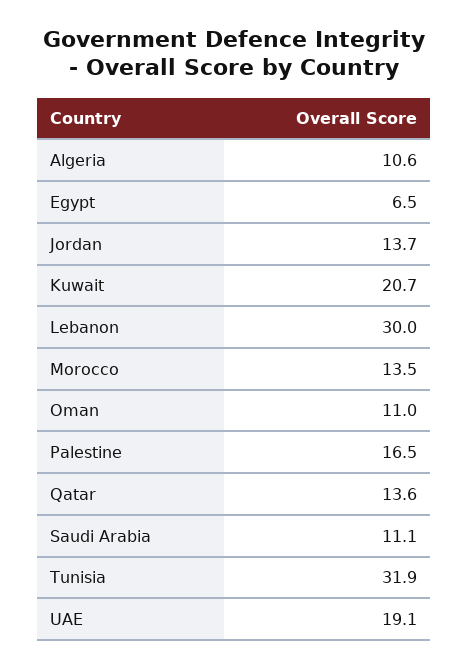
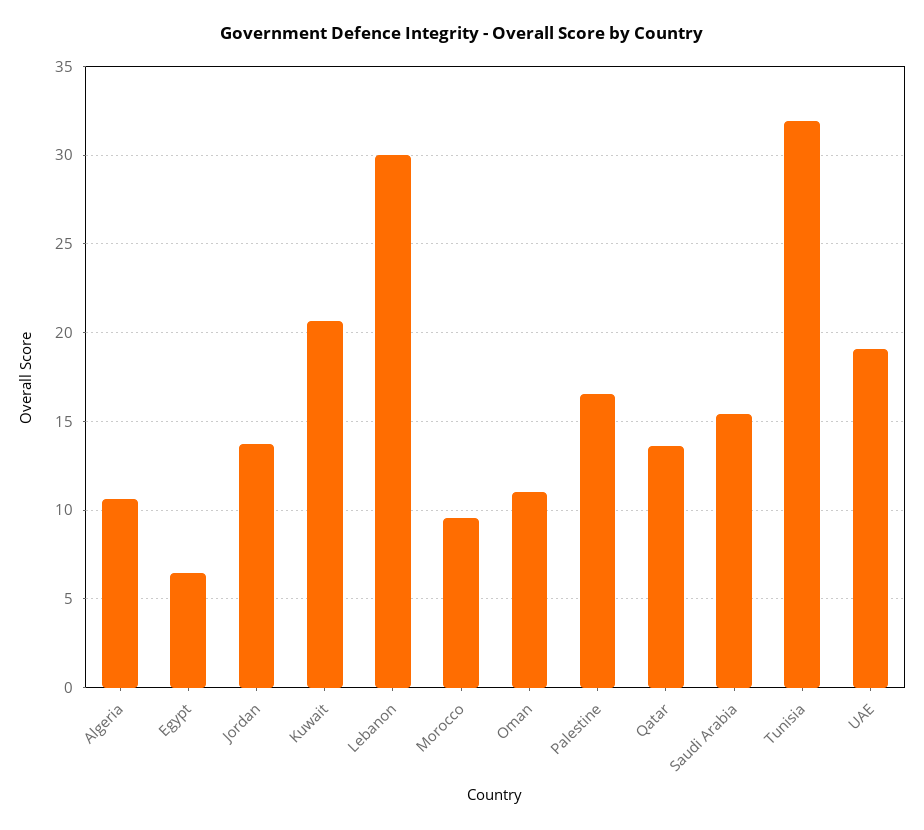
Morocco: 13.5 -> 9.5
Saudi Arabia: 11.1 -> 15.5

